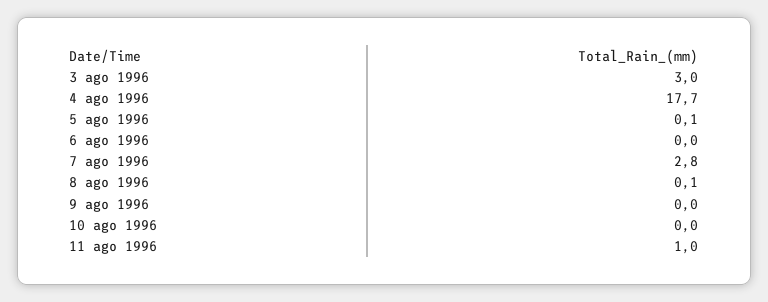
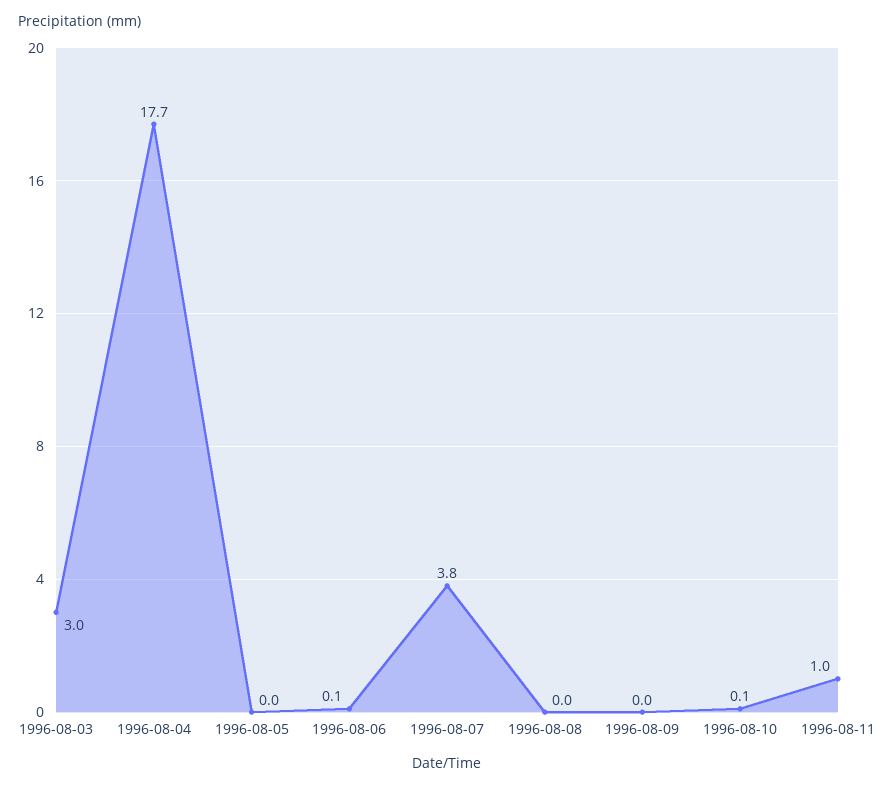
5 ago 1996: 0.1 -> 0
6 ago 1996: 0 -> 0.1
7 ago 1996: 2.8 -> 3.8
8 ago 1996: 0.1 -> 0
10 ago 1996: 0 -> 0.1

